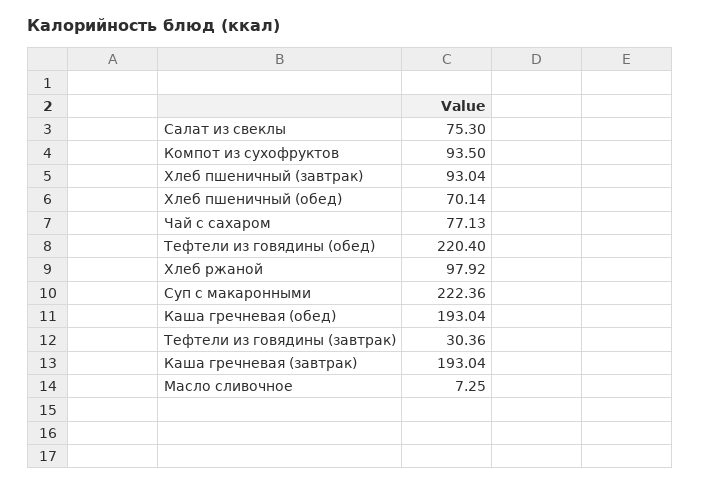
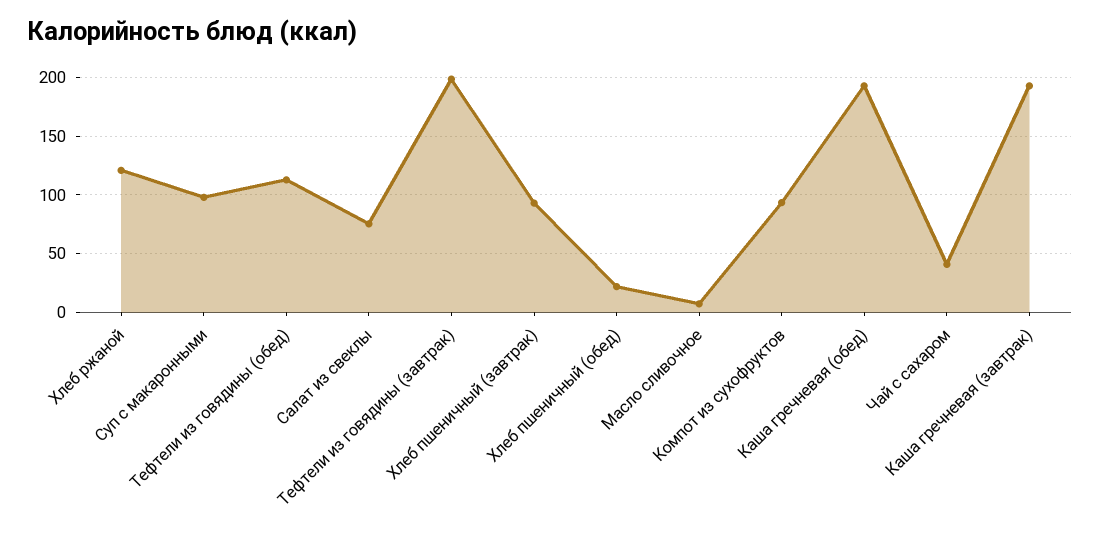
Хлеб пшеничный (обед): 70.14 -> 20
Чай с сахаром: 77.13 -> 40
Тефтели из говядины (обед): 220.4 -> 110
Хлеб ржаной: 97.92 -> 120
Суп с макаронными: 222.36 -> 100
Тефтели из говядины (завтрак): 30.36 -> 200

